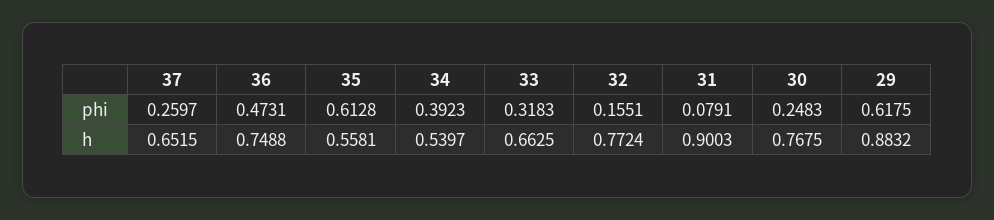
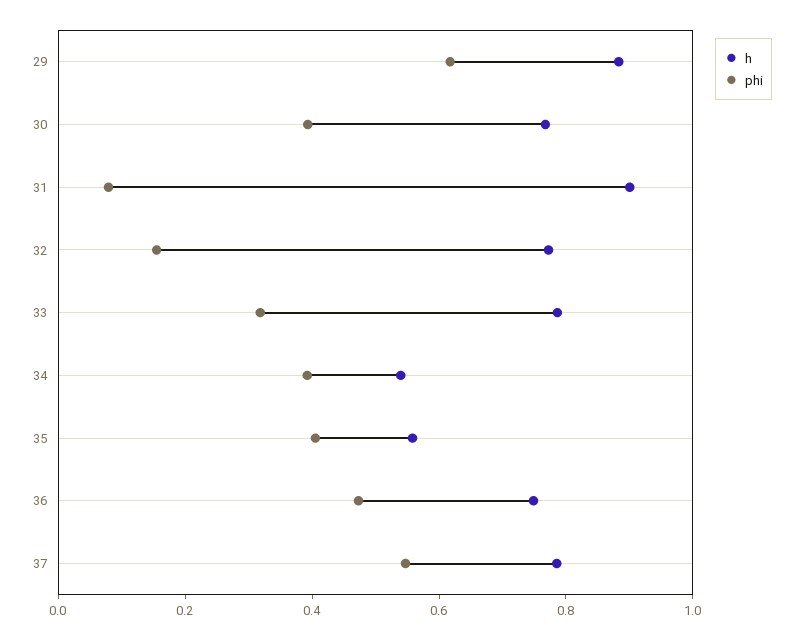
phi, 37: 0.2597 -> 0.55
phi, 35: 0.6128 -> 0.4
phi, 30: 0.2483 -> 0.4
h, 37: 0.6515 -> 0.8
h, 33: 0.6625 -> 0.8

